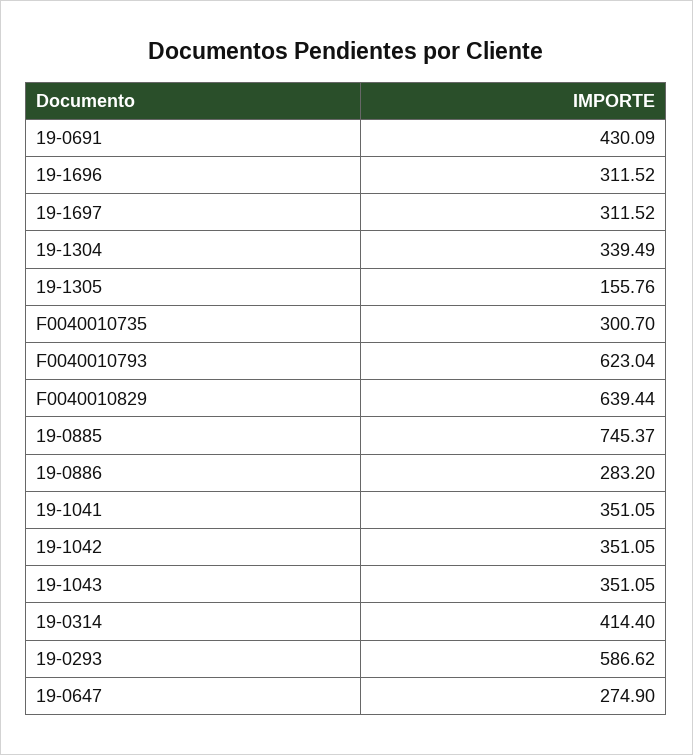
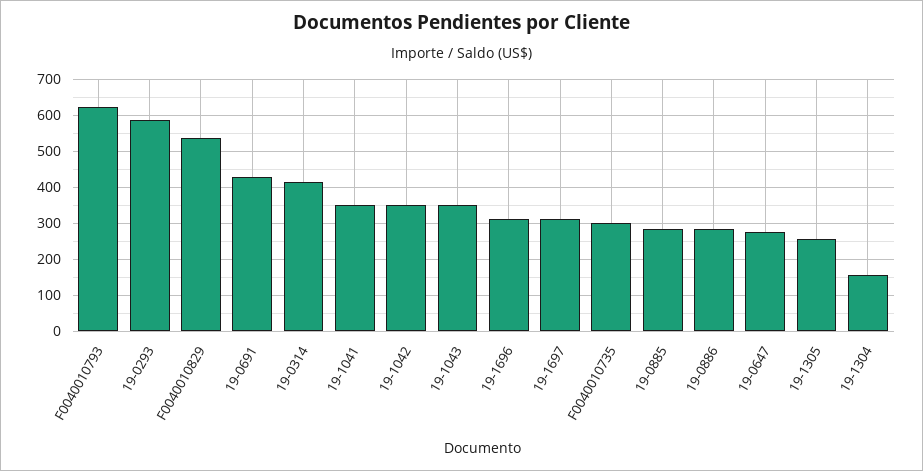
19-1304: 339.49 -> 160
19-1305: 155.76 -> 260
F0040010829: 639.44 -> 540
19-0885: 745.37 -> 280

